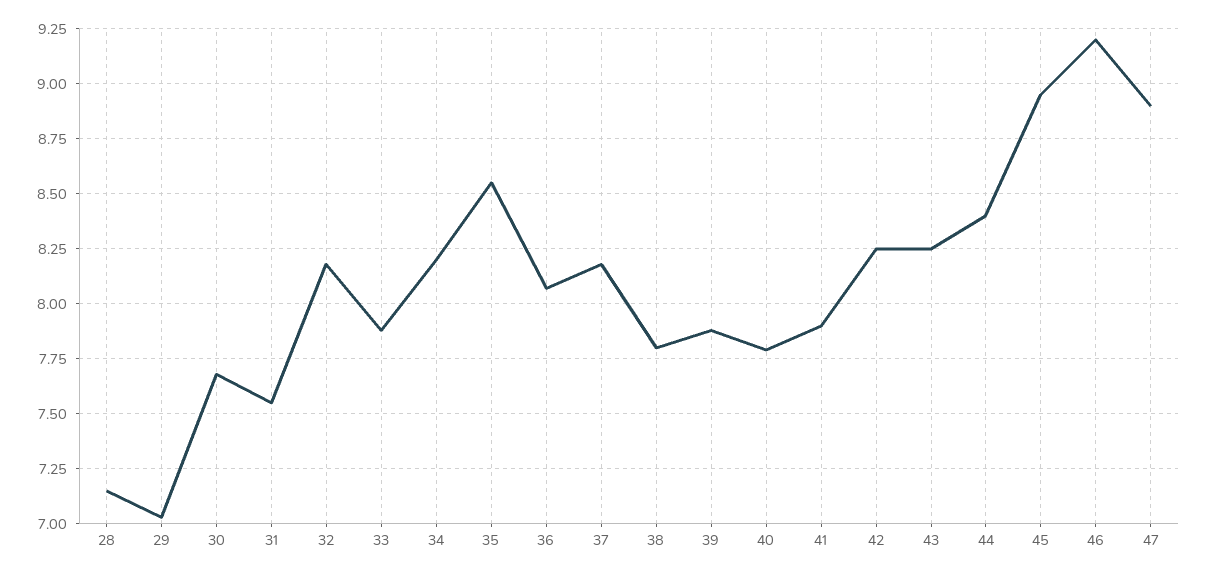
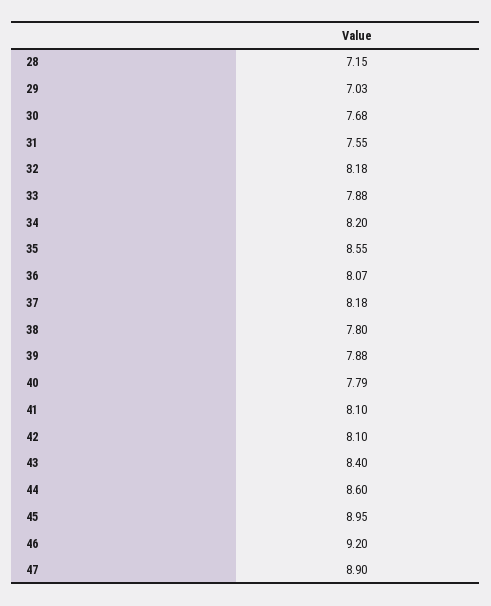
41: 7.9 -> 8.1
42: 8.25 -> 8.1
43: 8.25 -> 8.4
44: 8.4 -> 8.6

